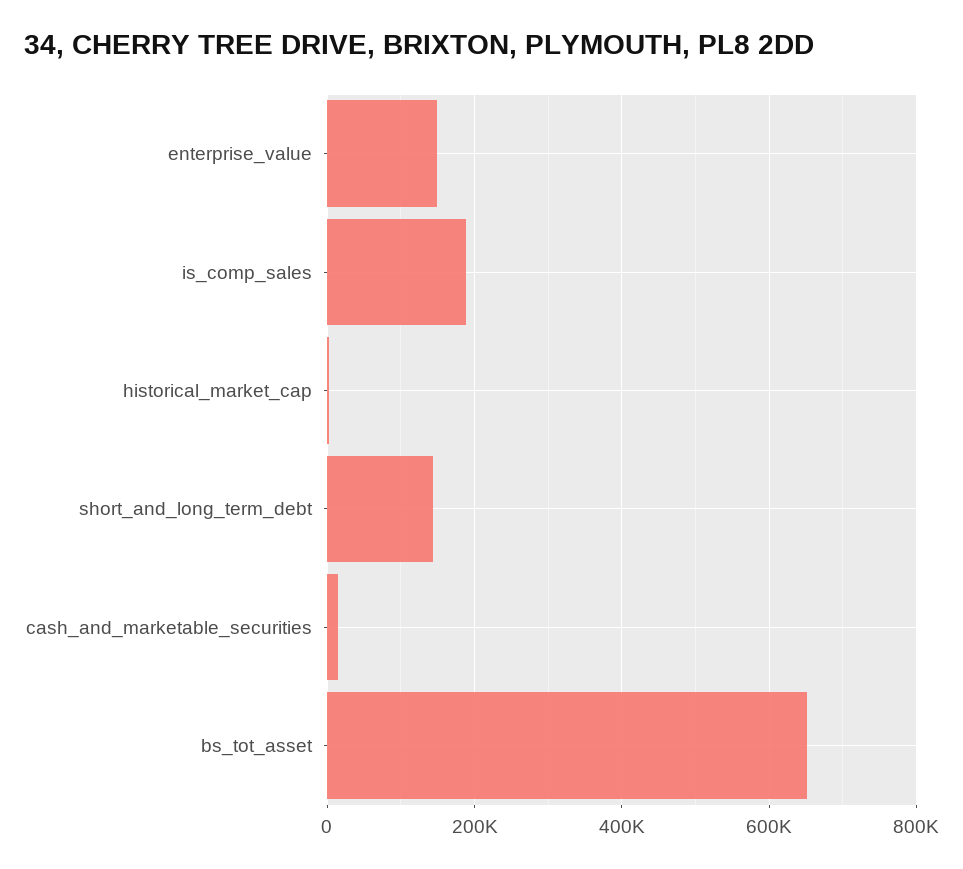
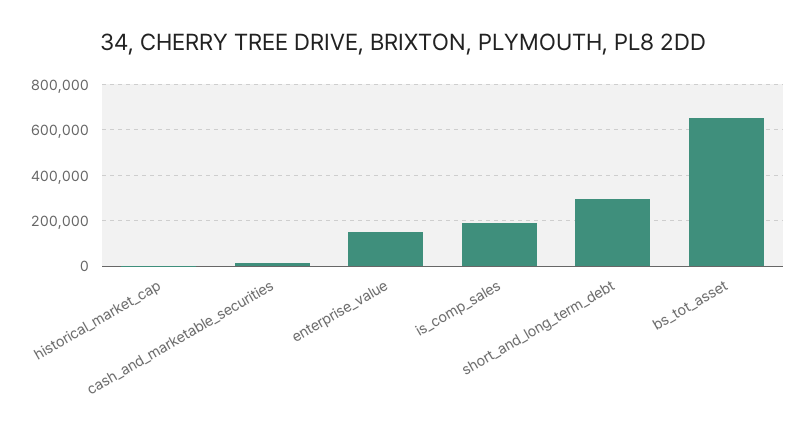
short_and_long_term_debt: 140000 -> 300000

